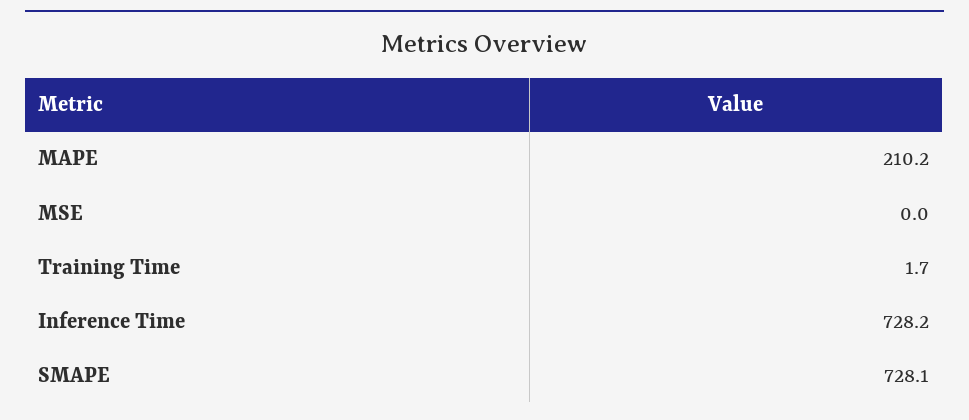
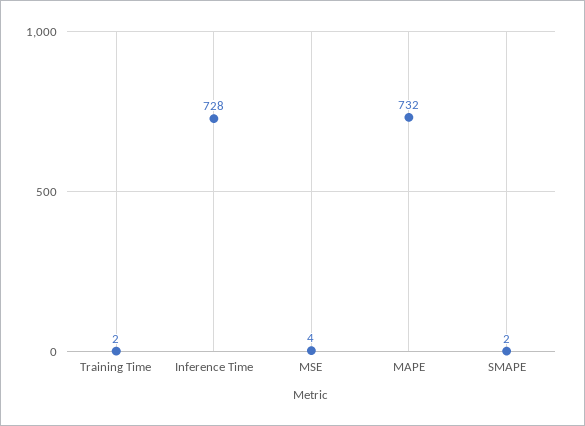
MAPE: 210.2 -> 732
MSE: 0 -> 4
SMAPE: 728.1 -> 2

